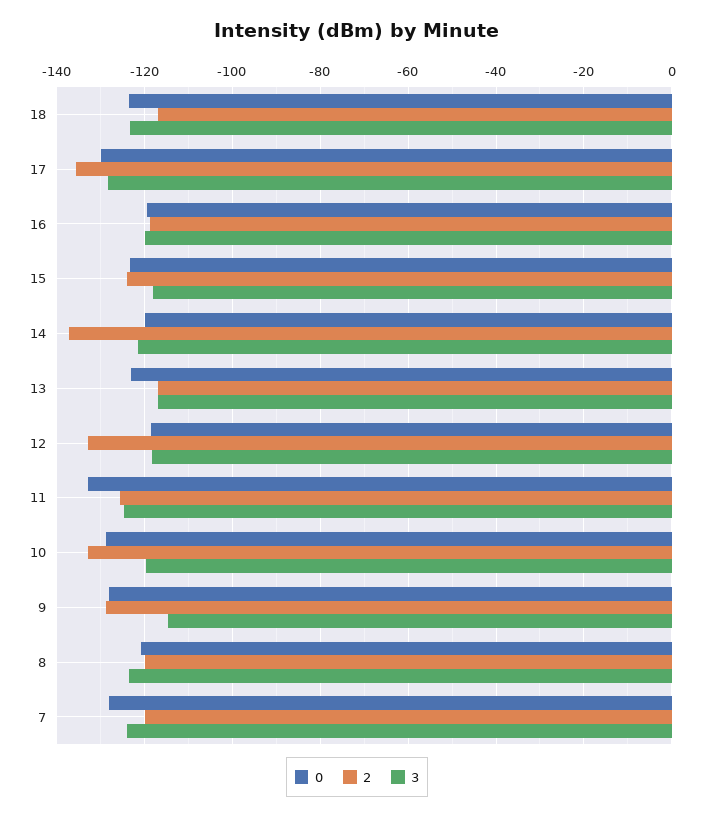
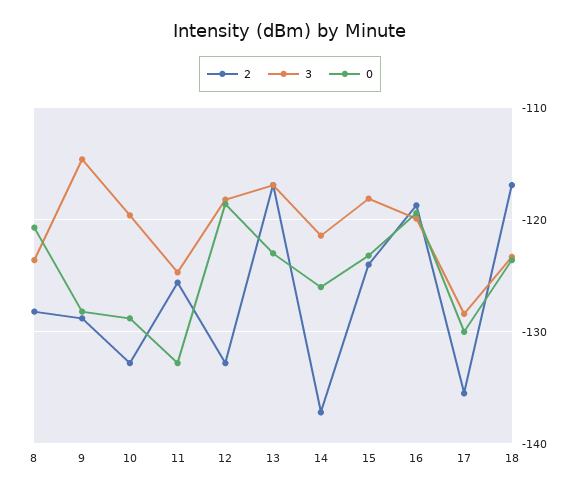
0, 14: -120 -> -126
2, 8: -120 -> -128
0, 7: -128 -> none
2, 7: -120 -> none
3, 7: -124 -> none

